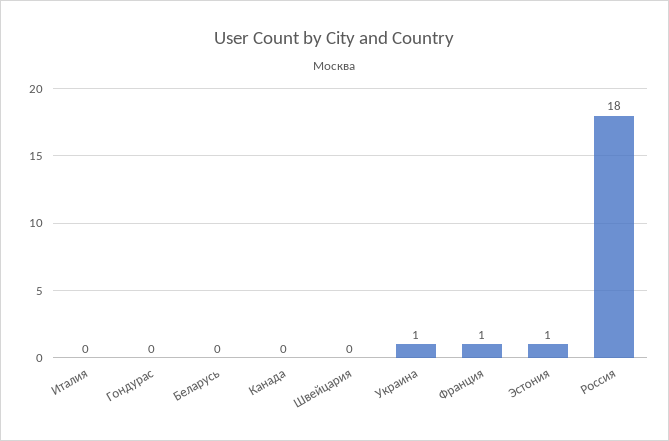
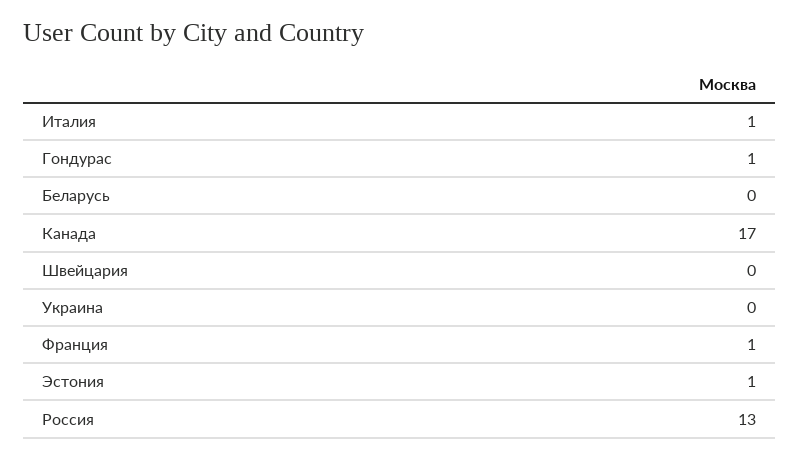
Италия: 0 -> 1
Гондурас: 0 -> 1
Канада: 0 -> 17
Украина: 1 -> 0
Россия: 18 -> 13

